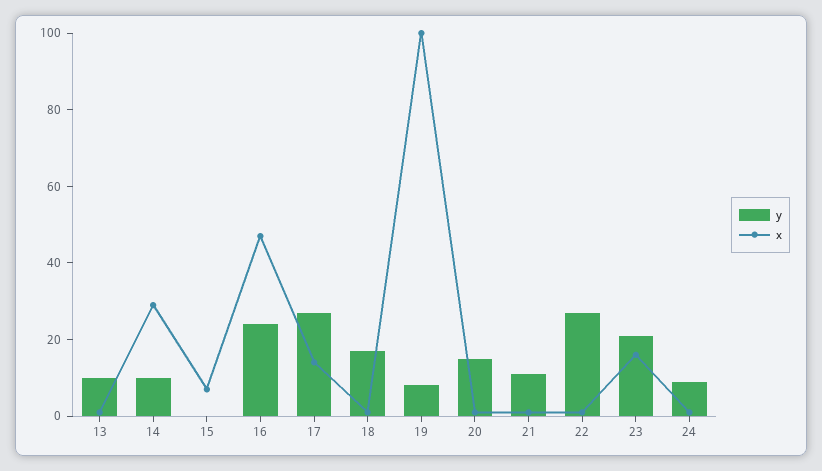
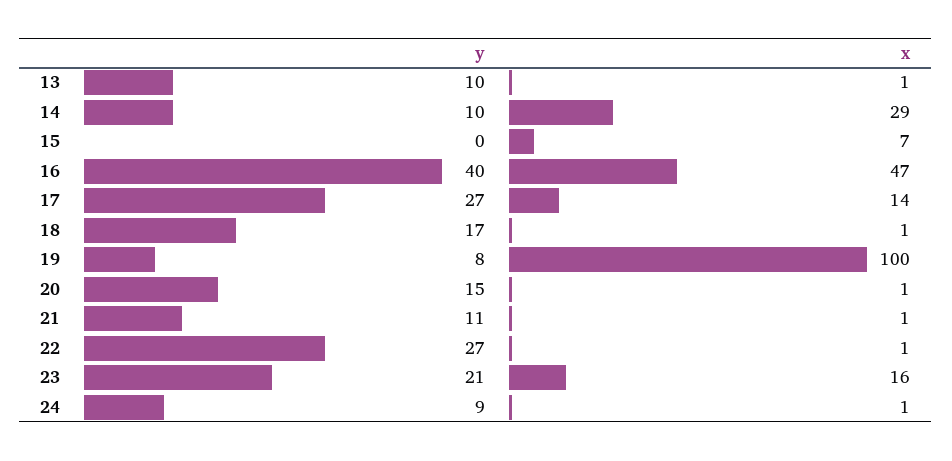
y, 16: 25 -> 40

